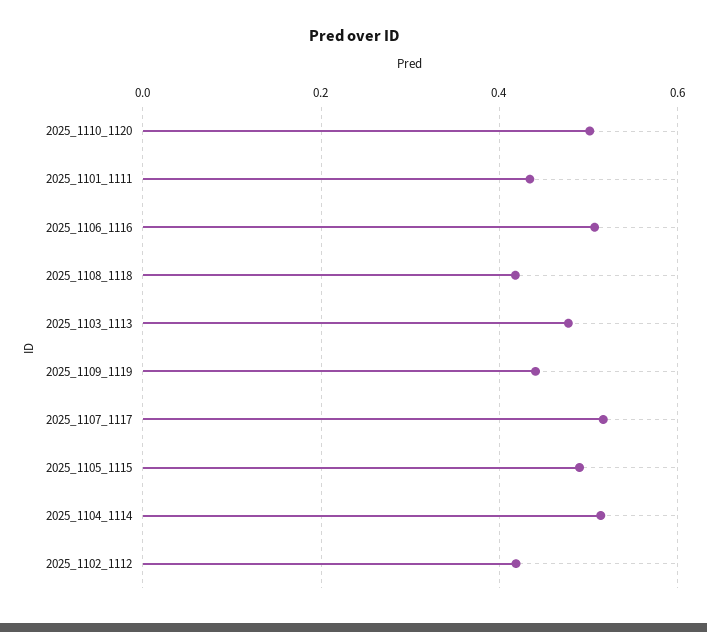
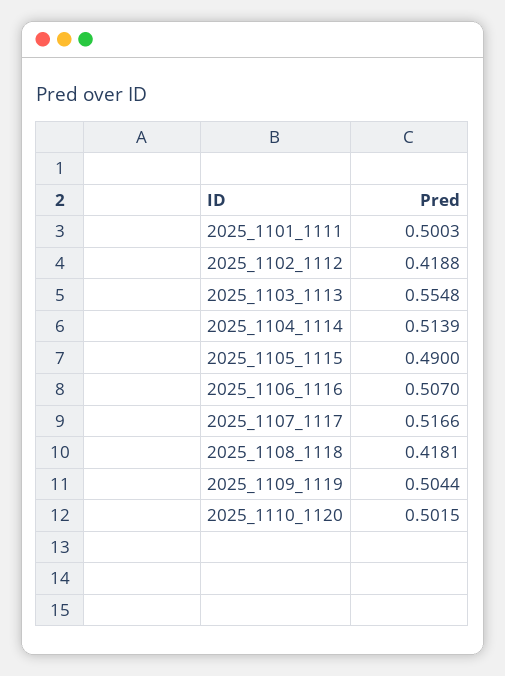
2025_1101_1111: 0.44 -> 0.5003
2025_1103_1113: 0.48 -> 0.5548
2025_1109_1119: 0.44 -> 0.5044

